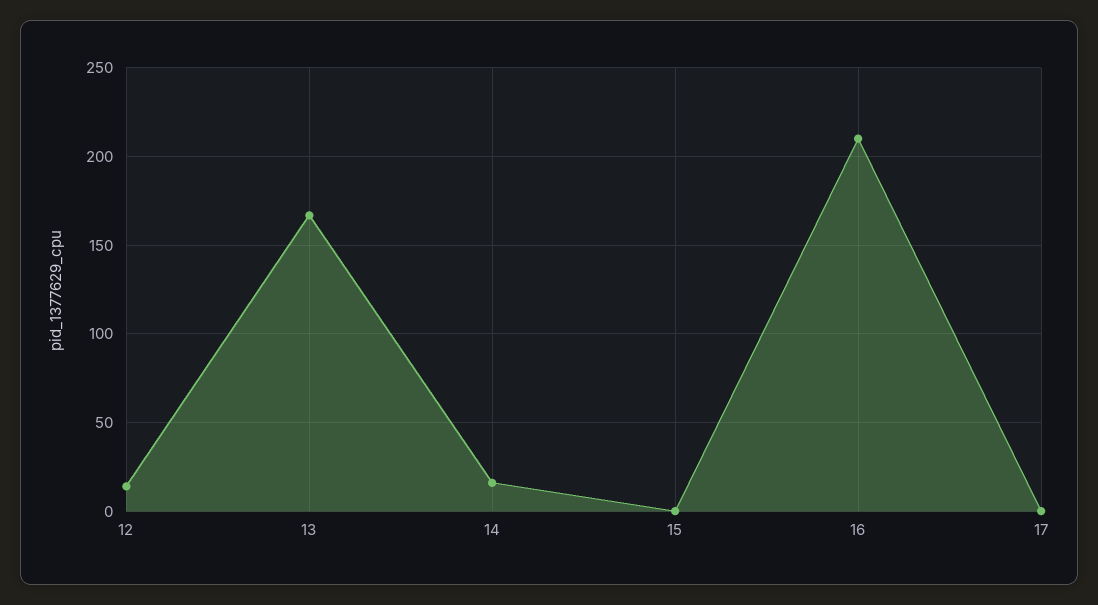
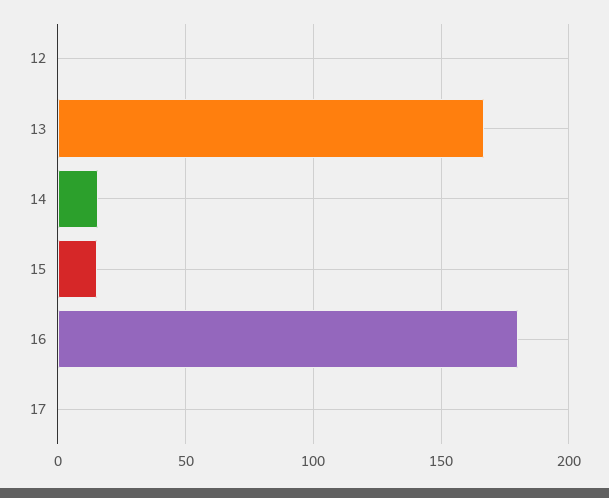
12: 15 -> 0
15: 0 -> 15
16: 210 -> 180

